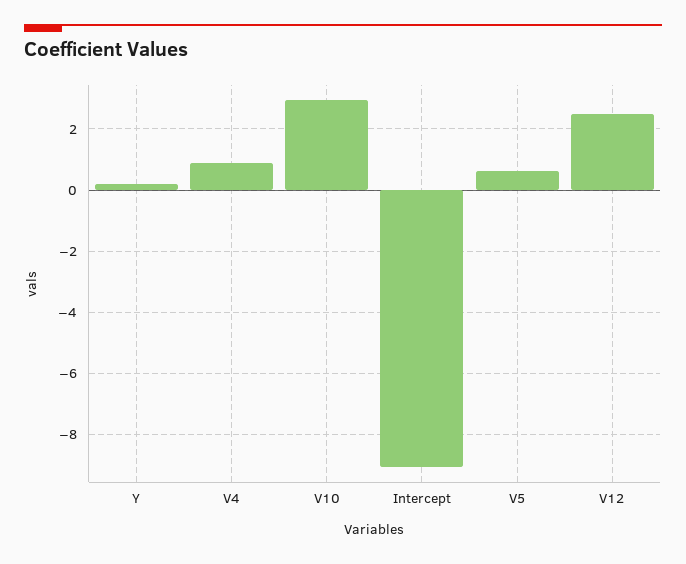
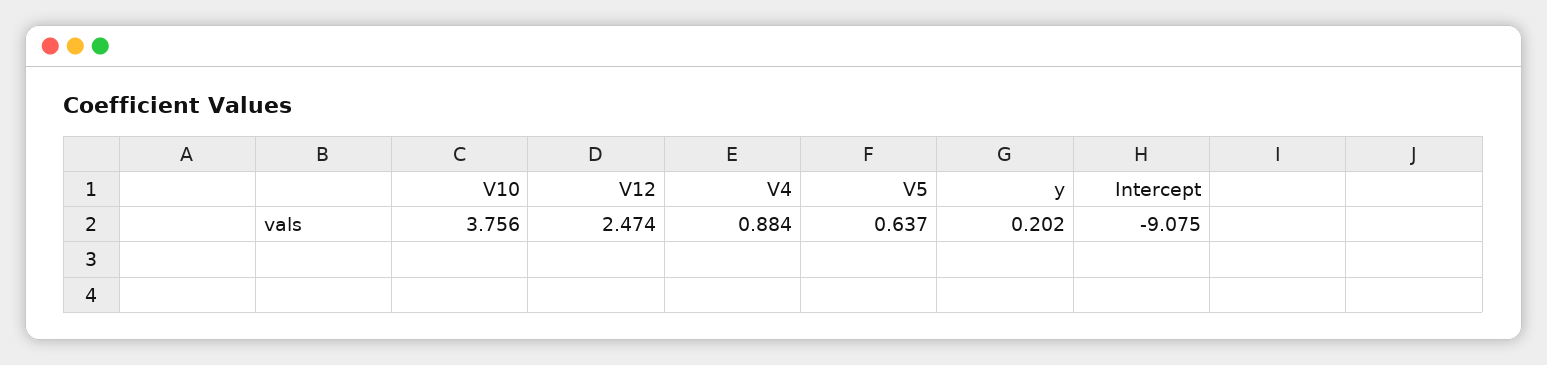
V10: 3 -> 3.756

